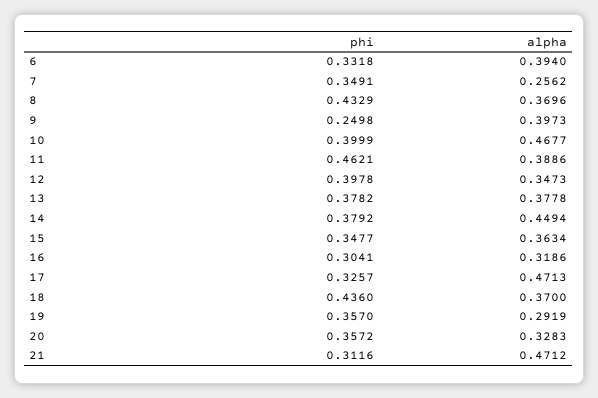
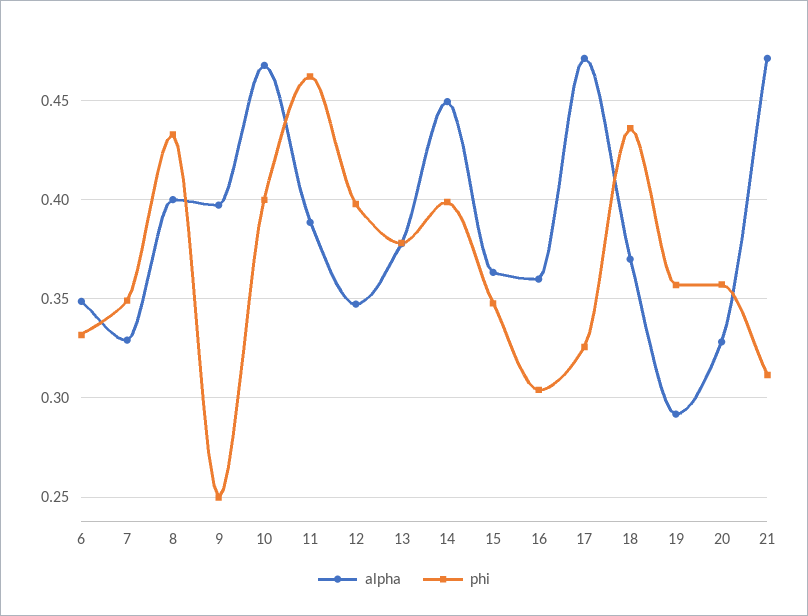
alpha, 6: 0.394 -> 0.35
alpha, 7: 0.2562 -> 0.33
alpha, 8: 0.3696 -> 0.4
phi, 14: 0.3792 -> 0.4
alpha, 16: 0.3186 -> 0.36

